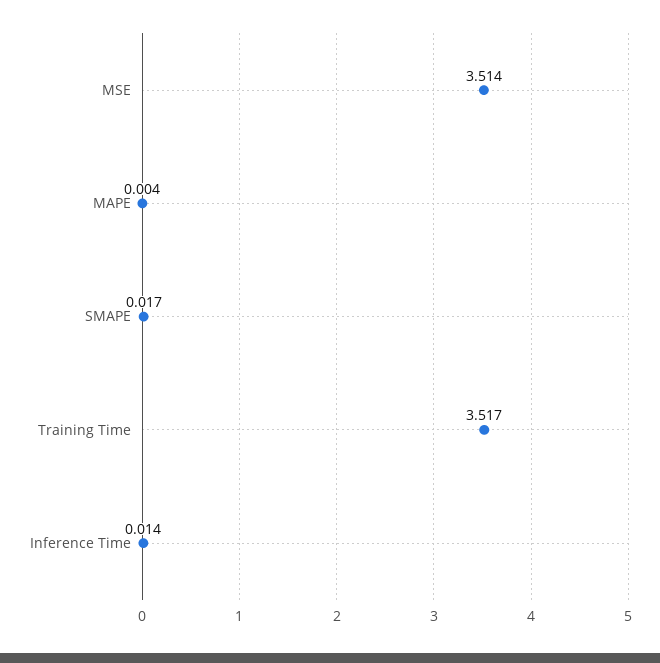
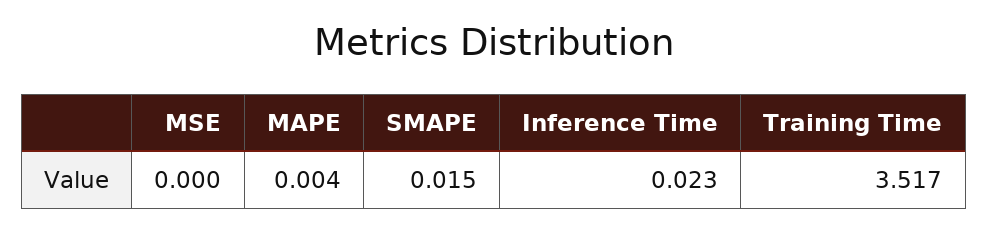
MSE: 3.514 -> 0
SMAPE: 0.017 -> 0.015
Inference Time: 0.014 -> 0.023

